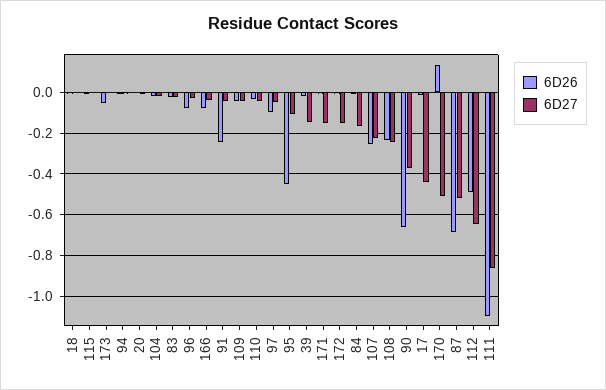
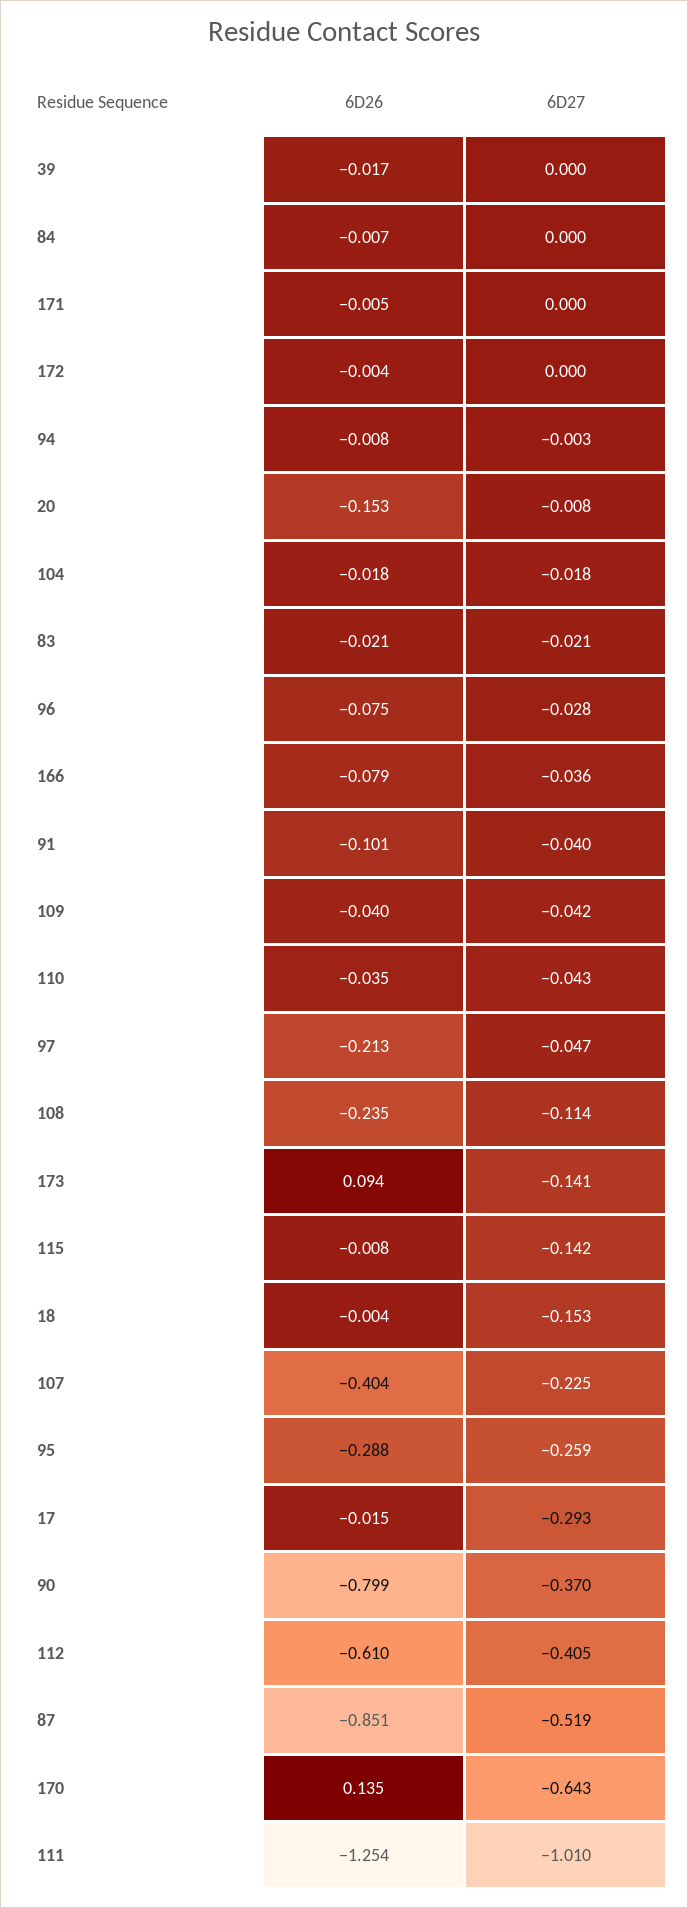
6D27, 18: 0 -> -0.153
6D27, 115: 0 -> -0.142
6D26, 173: -0.05 -> 0.094
6D27, 173: 0 -> -0.141
6D26, 20: 0 -> -0.153
6D26, 91: -0.25 -> -0.101
6D26, 97: -0.1 -> -0.213
6D26, 95: -0.45 -> -0.288
6D27, 95: -0.1 -> -0.259
6D27, 39: -0.15 -> 0
6D27, 171: -0.15 -> 0
6D27, 172: -0.15 -> 0
6D27, 84: -0.15 -> 0
6D26, 107: -0.25 -> -0.404
6D27, 108: -0.25 -> -0.114
6D26, 90: -0.65 -> -0.799
6D27, 17: -0.45 -> -0.293
6D27, 170: -0.5 -> -0.643
6D26, 87: -0.7 -> -0.851
6D26, 112: -0.5 -> -0.61
6D27, 112: -0.65 -> -0.405
6D26, 111: -1.1 -> -1.254
6D27, 111: -0.85 -> -1.01

